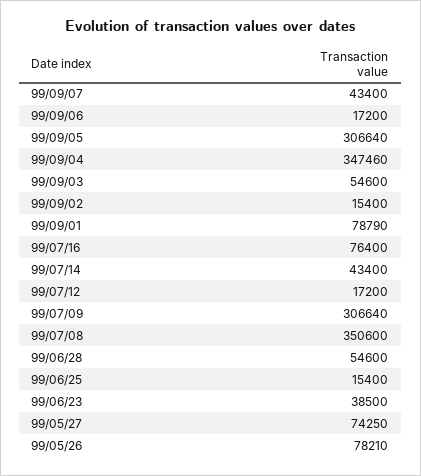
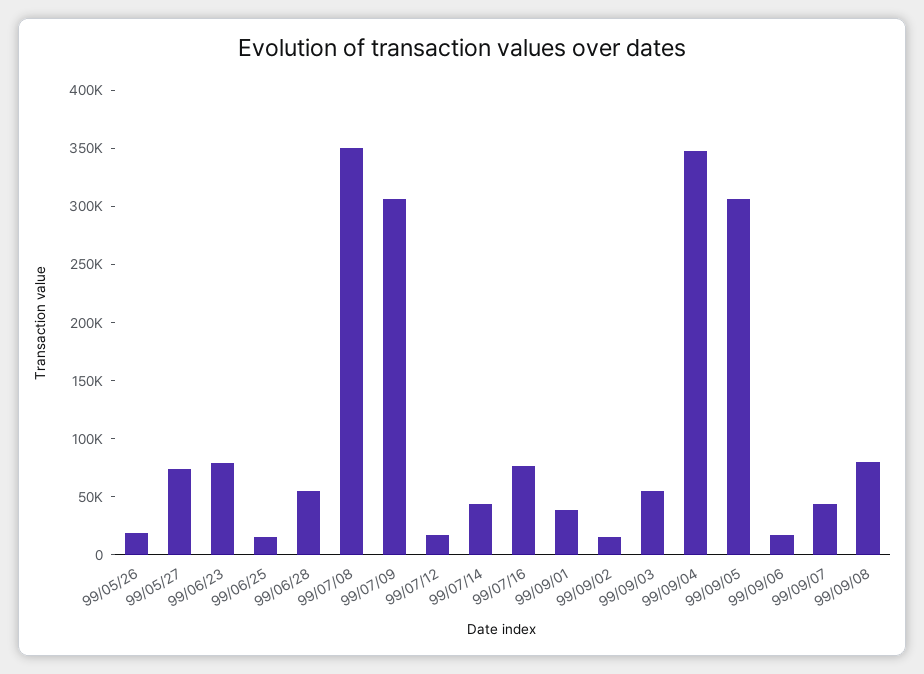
99/09/01: 78790 -> 40000
99/06/23: 38500 -> 80000
99/05/26: 78210 -> 20000
99/09/08: none -> 80000

